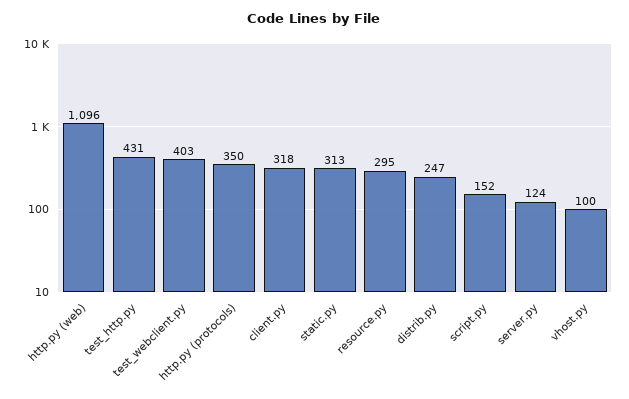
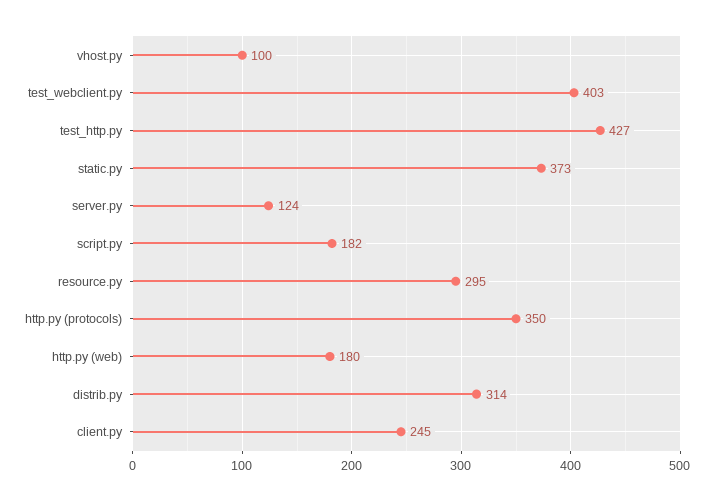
http.py (web): 1096 -> 180
test_http.py: 431 -> 427
client.py: 318 -> 245
static.py: 313 -> 373
distrib.py: 247 -> 314
script.py: 152 -> 182

